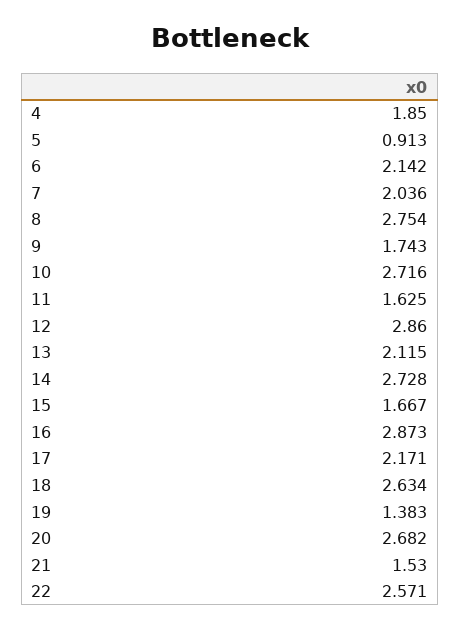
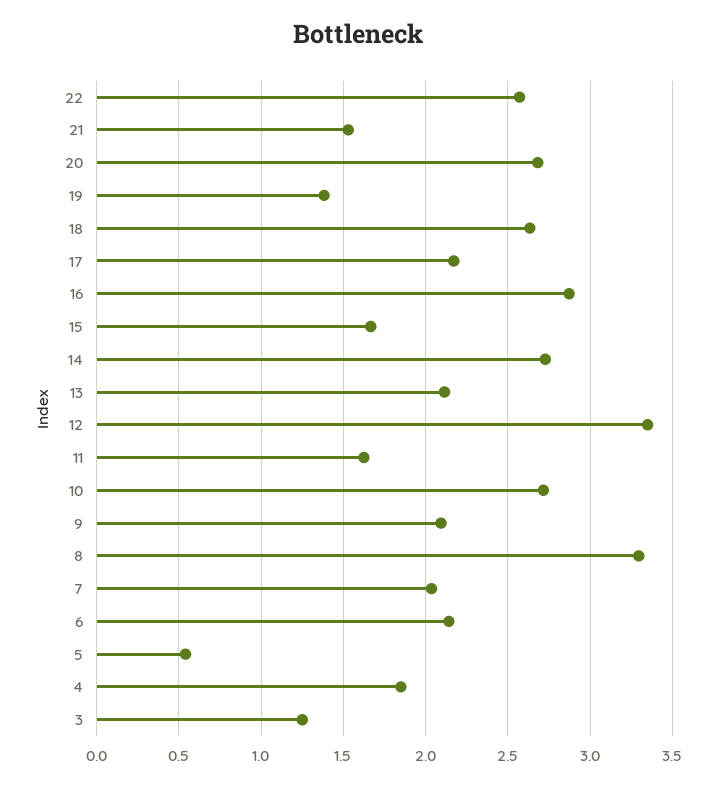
5: 0.913 -> 0.55
8: 2.754 -> 3.3
9: 1.743 -> 2.1
12: 2.86 -> 3.35
3: none -> 1.25

